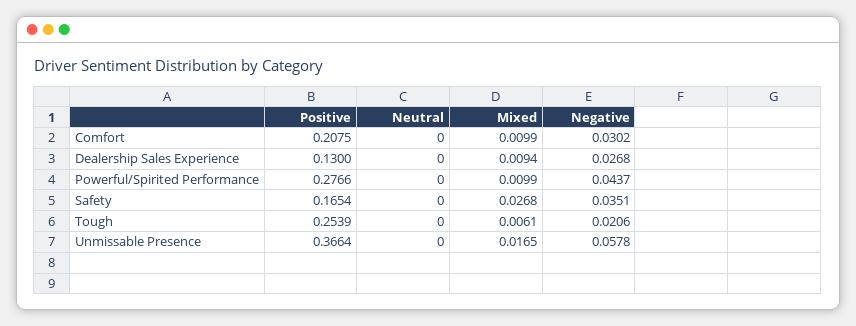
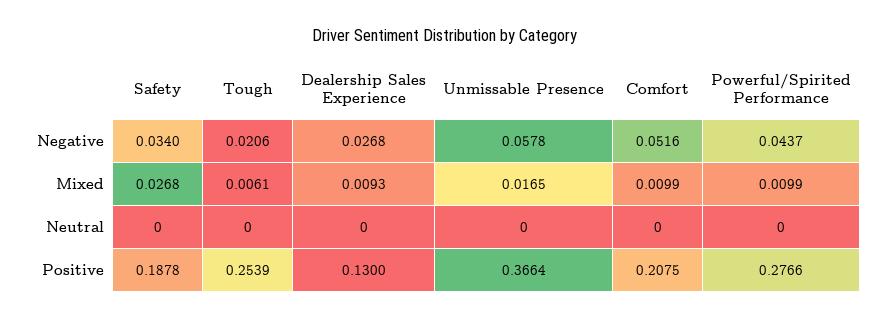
Negative, Comfort: 0.0302 -> 0.0516
Mixed, Dealership Sales Experience: 0.0094 -> 0.0093
Positive, Safety: 0.1654 -> 0.1878
Negative, Safety: 0.0351 -> 0.034

